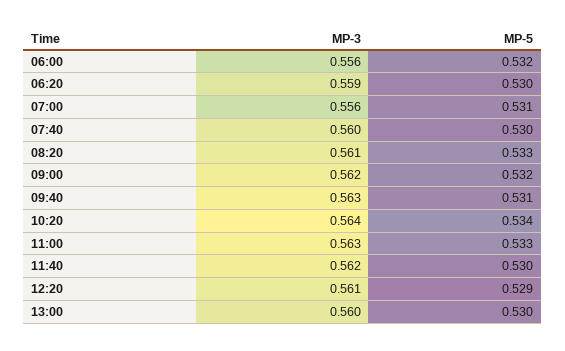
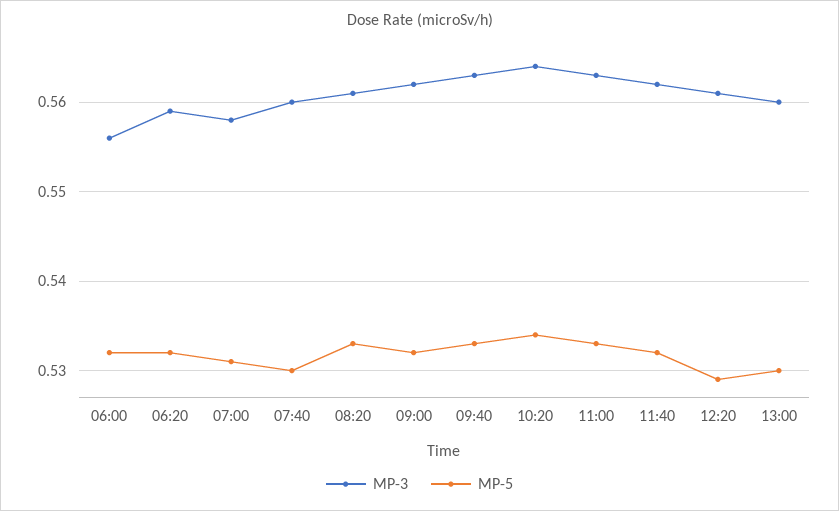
MP-5, 06:20: 0.53 -> 0.532
MP-3, 07:00: 0.556 -> 0.558
MP-5, 09:40: 0.531 -> 0.533
MP-5, 11:40: 0.53 -> 0.532

